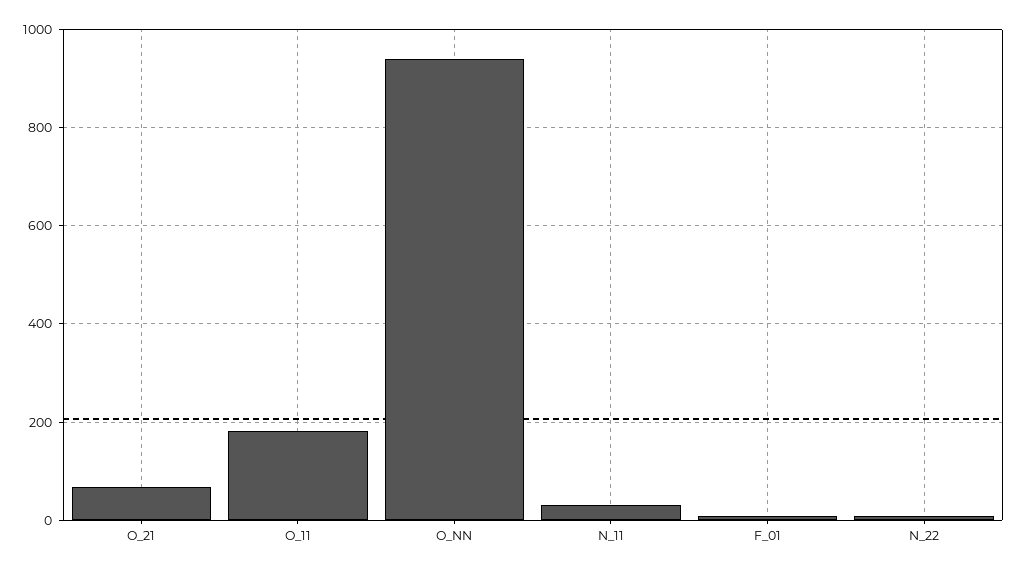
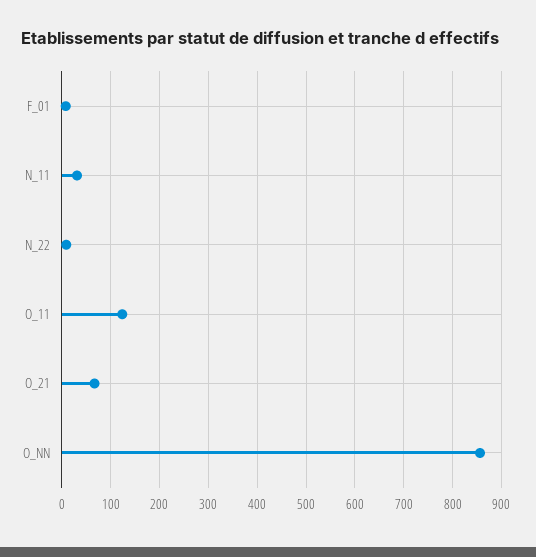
O_11: 180 -> 120
O_NN: 940 -> 860

